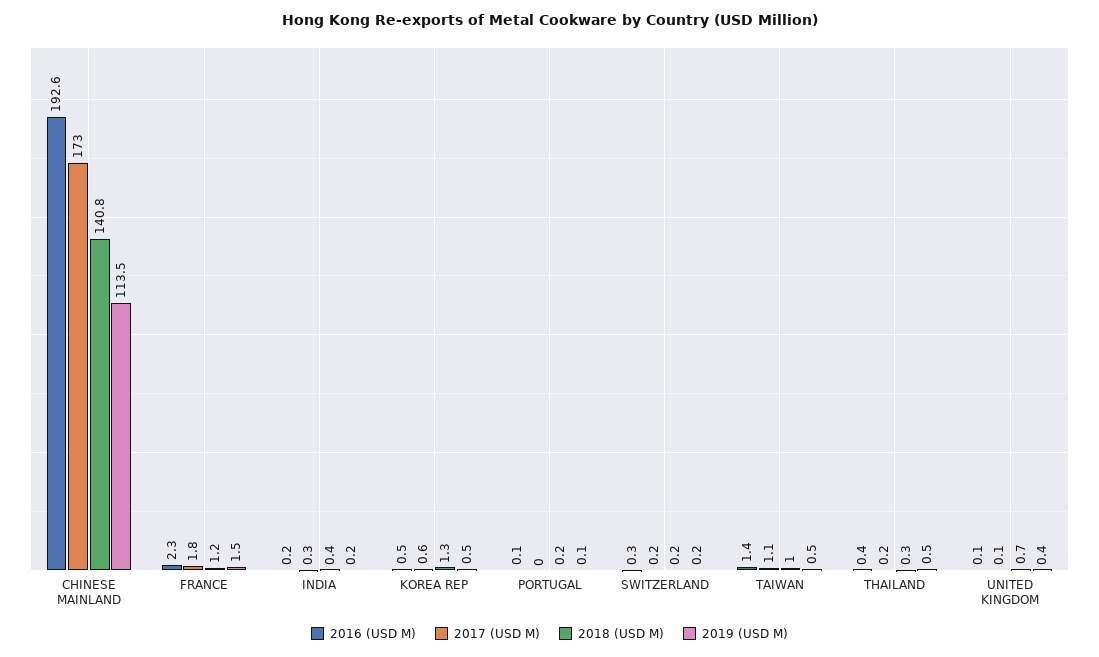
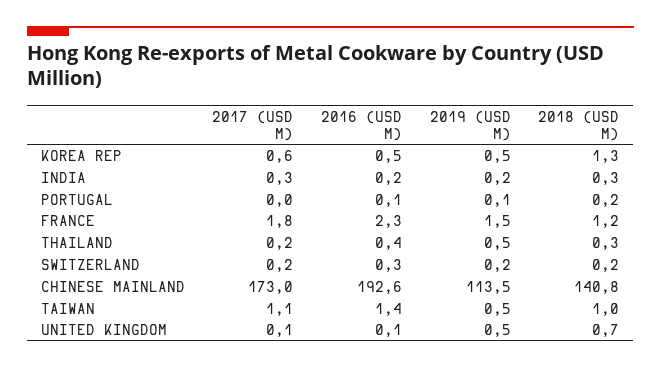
2018 (USD M), INDIA: 0.4 -> 0.3
2019 (USD M), UNITED KINGDOM: 0.4 -> 0.5

